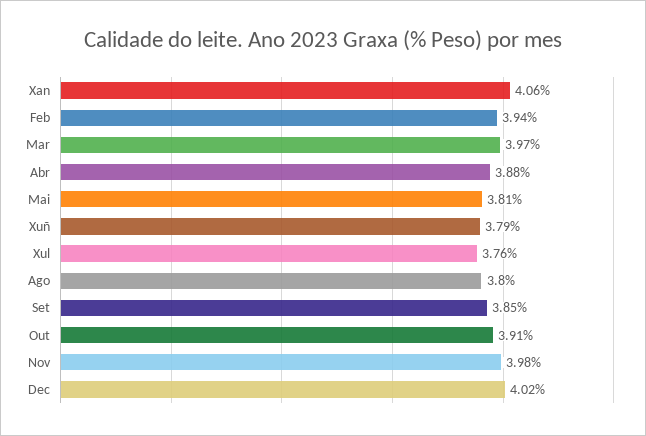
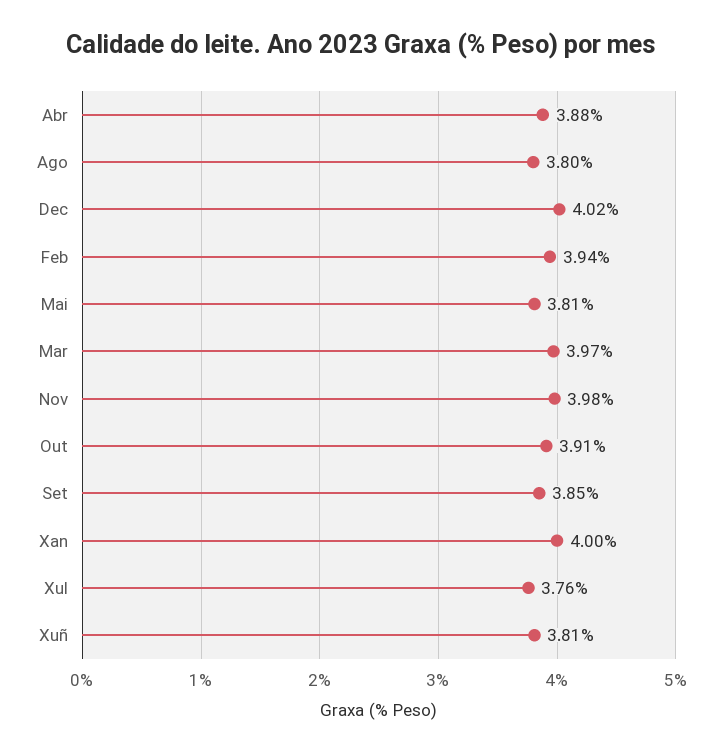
Xan: 4.06 -> 4
Xuñ: 3.79 -> 3.81

